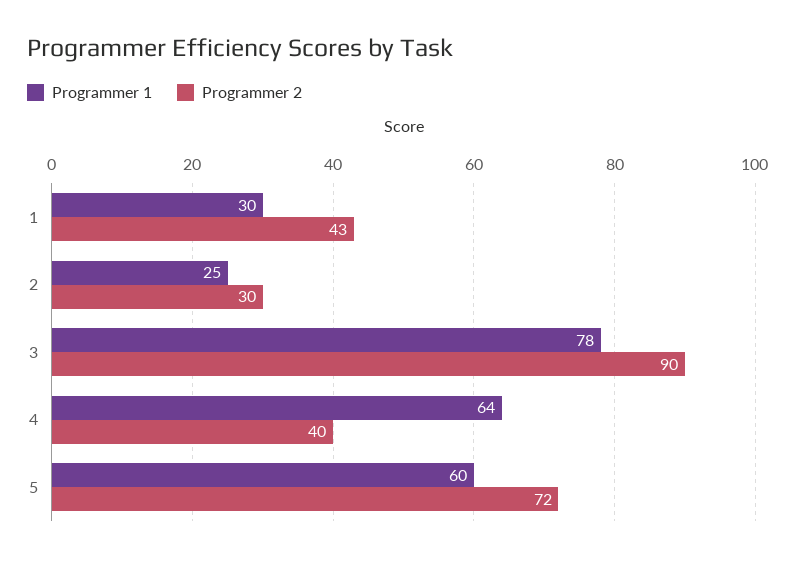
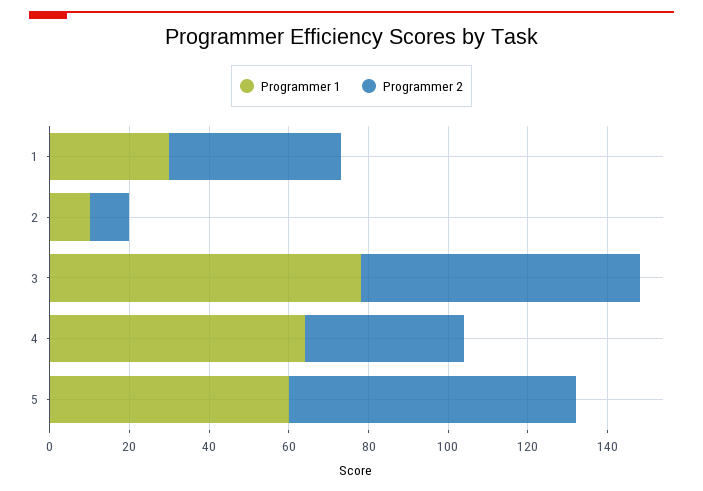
Programmer 1, 2: 25 -> 10
Programmer 2, 2: 30 -> 10
Programmer 2, 3: 90 -> 70

